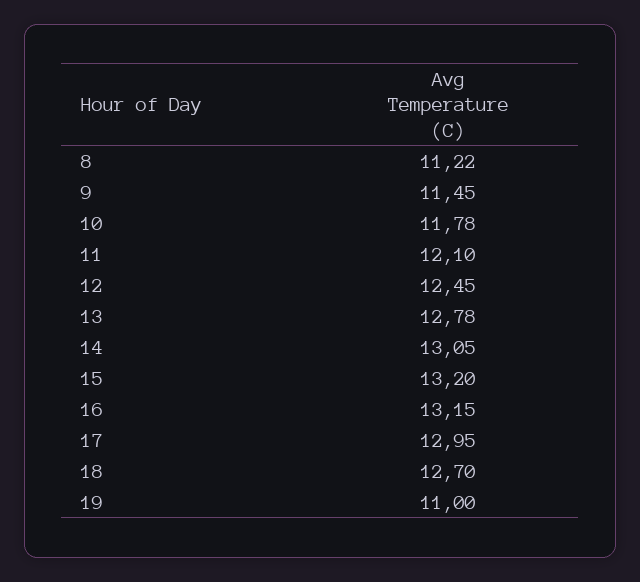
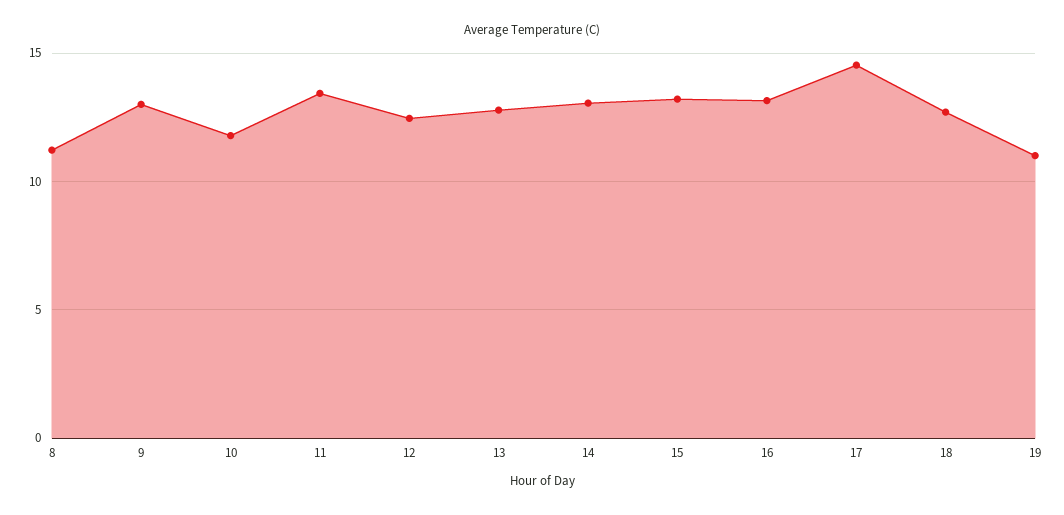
9: 11.45 -> 13
11: 12.1 -> 13.5
17: 12.95 -> 14.5

